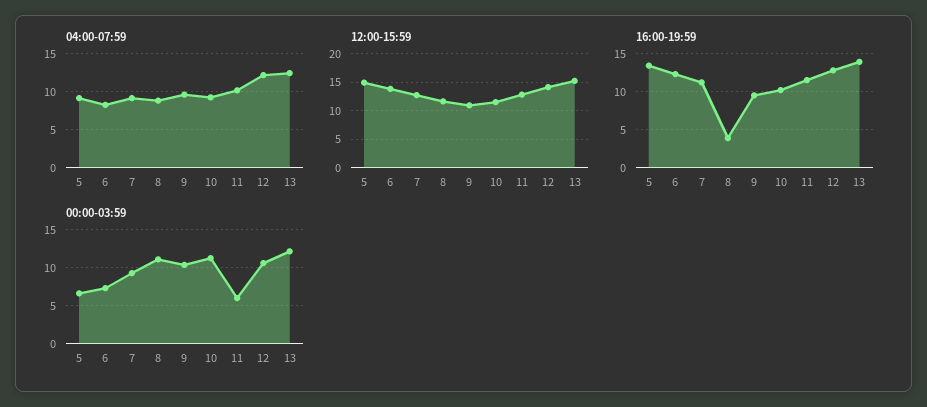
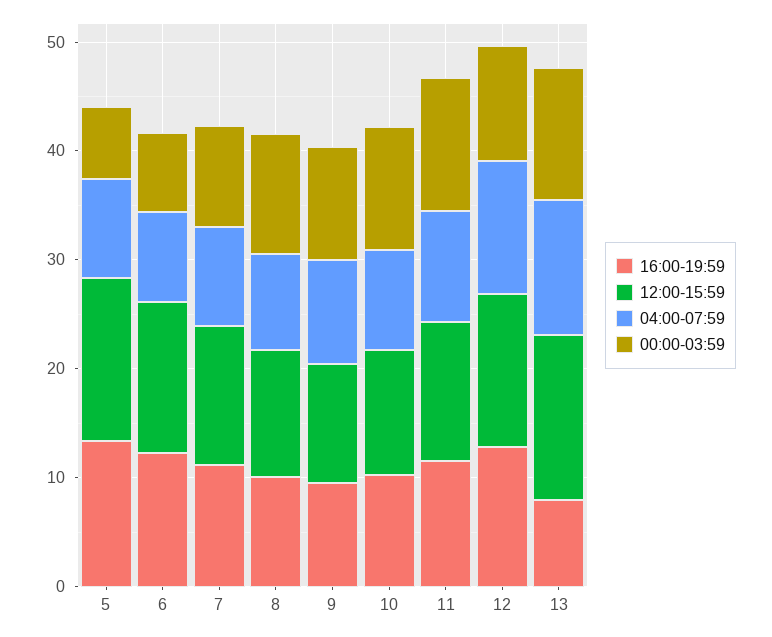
16:00-19:59, 8: 4 -> 10
16:00-19:59, 13: 14 -> 8
00:00-03:59, 11: 6 -> 12

